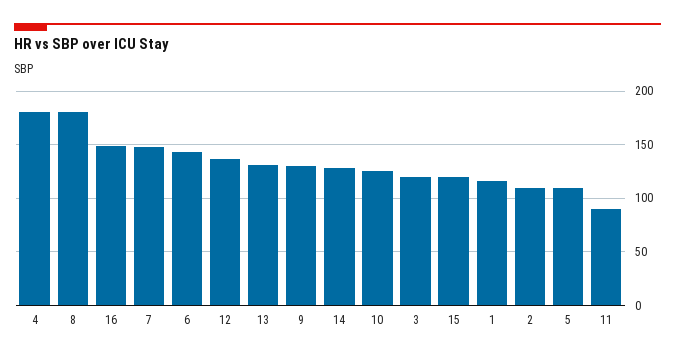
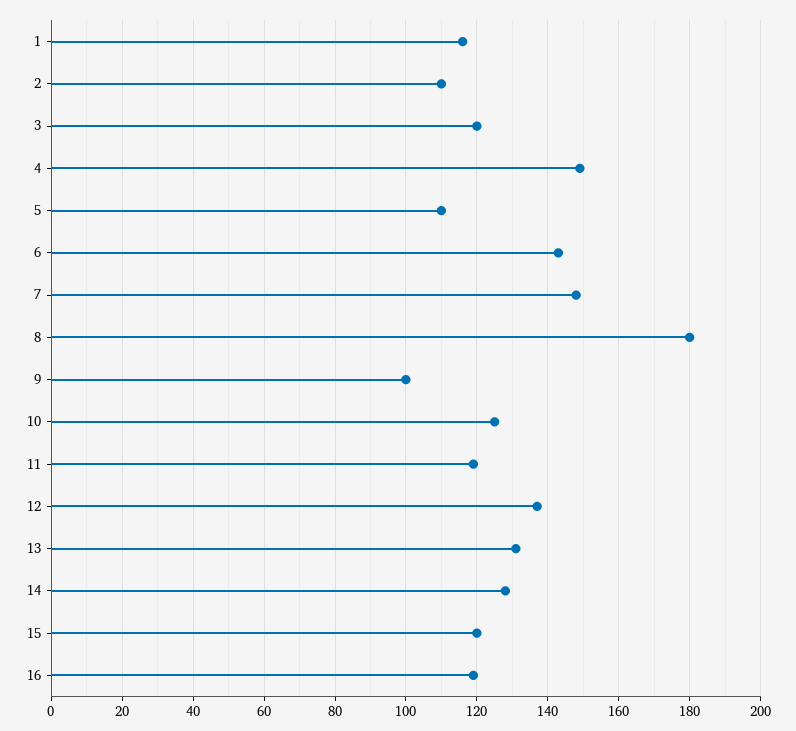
4: 180 -> 150
16: 150 -> 120
9: 130 -> 100
11: 90 -> 120

